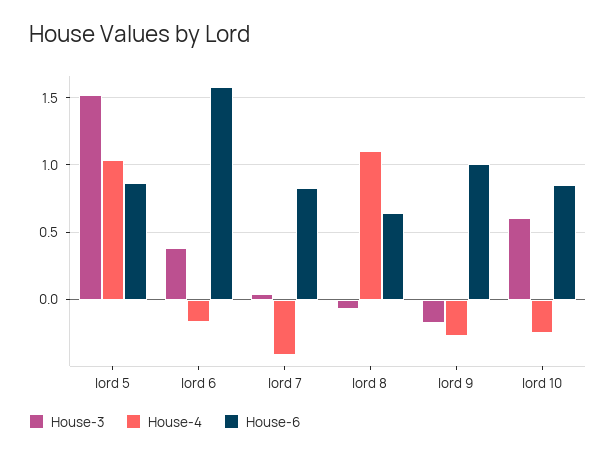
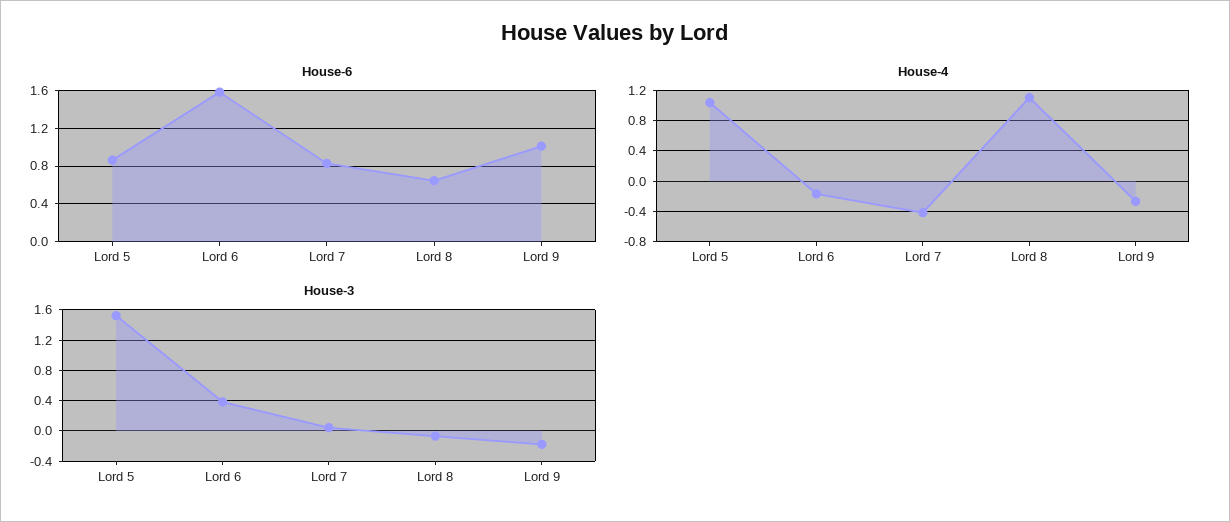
House-3, lord 10: 0.6 -> none
House-4, lord 10: -0.25 -> none
House-6, lord 10: 0.85 -> none

